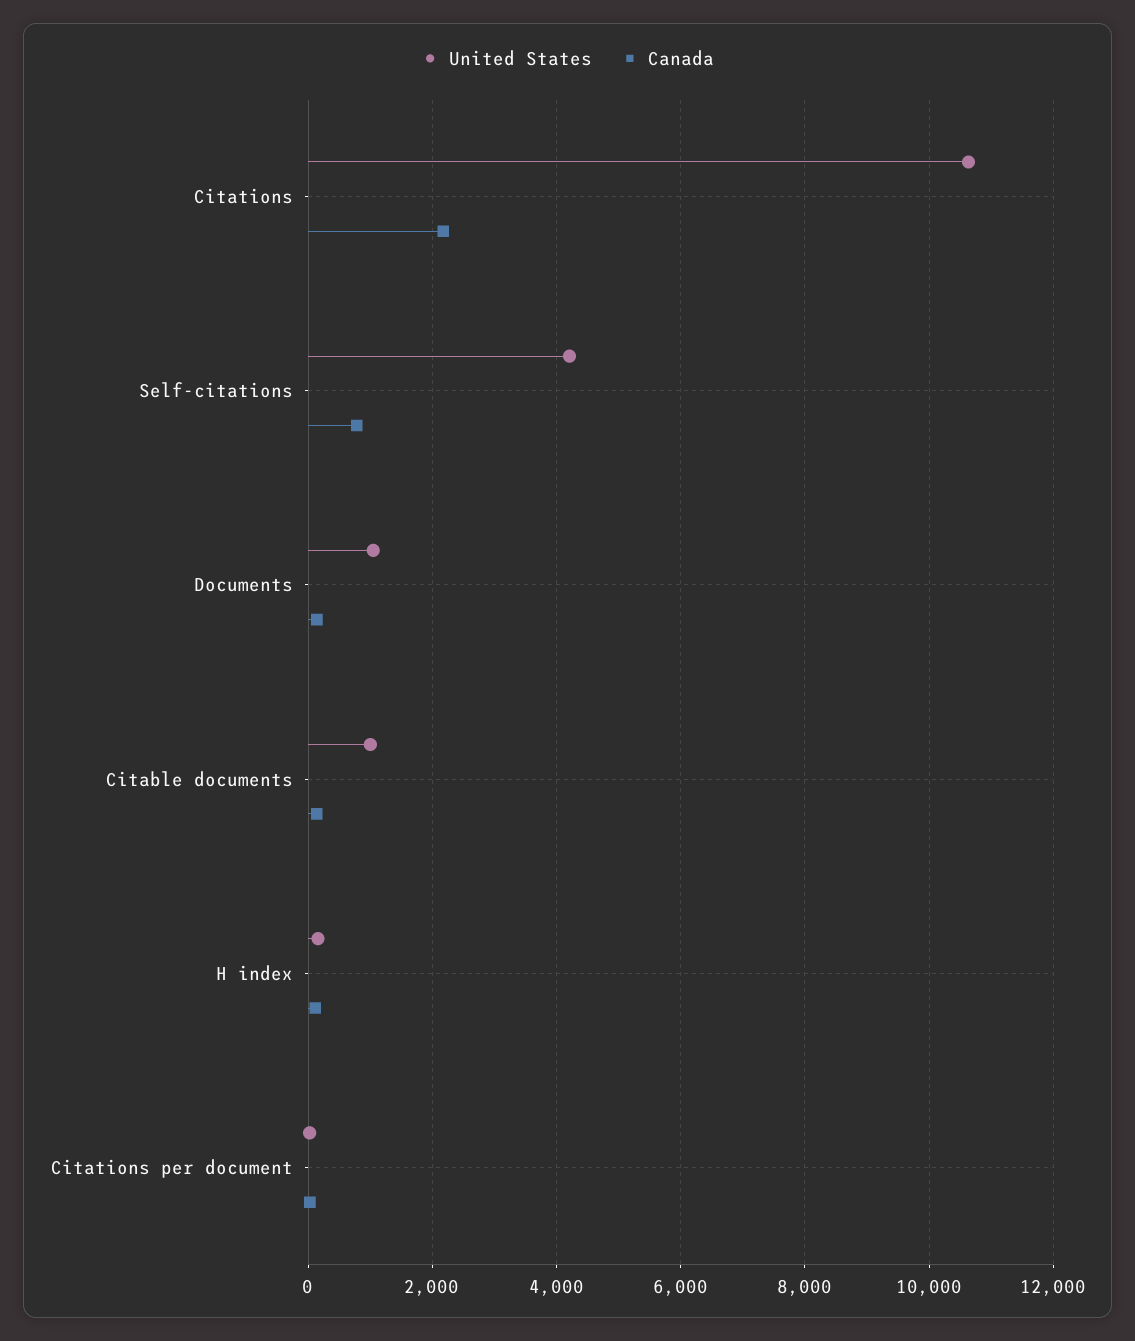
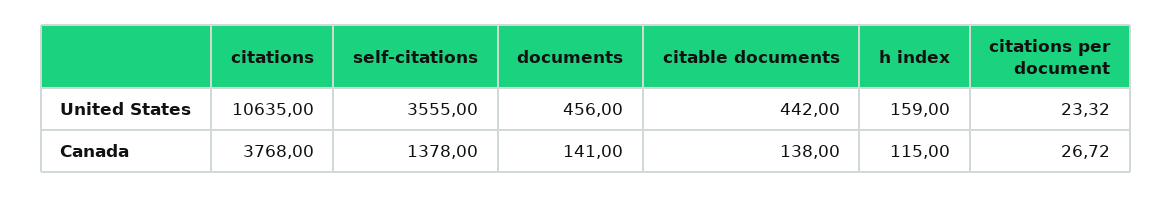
Canada, Citations: 2200 -> 3768
United States, Self-citations: 4200 -> 3555
Canada, Self-citations: 800 -> 1378
United States, Documents: 1000 -> 456
United States, Citable documents: 1000 -> 442

